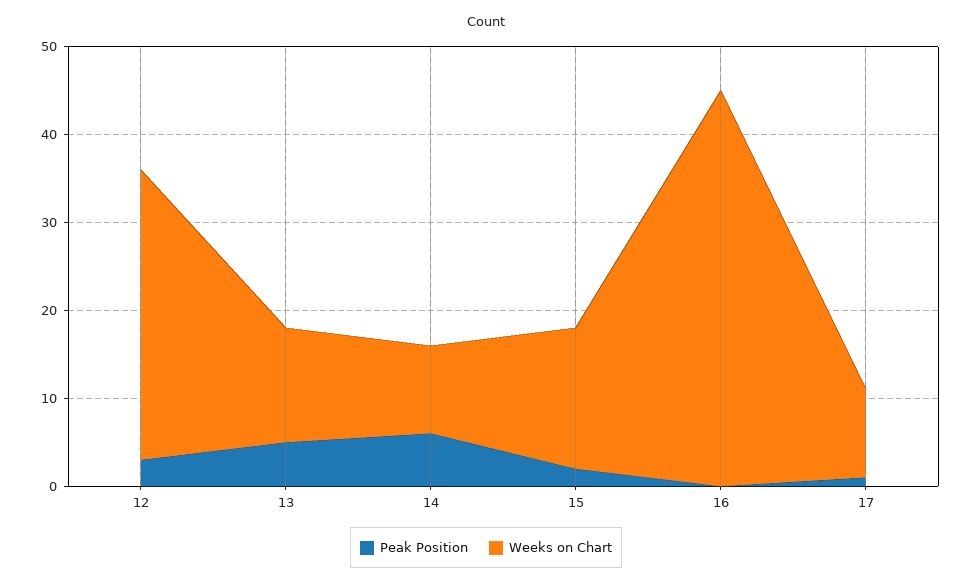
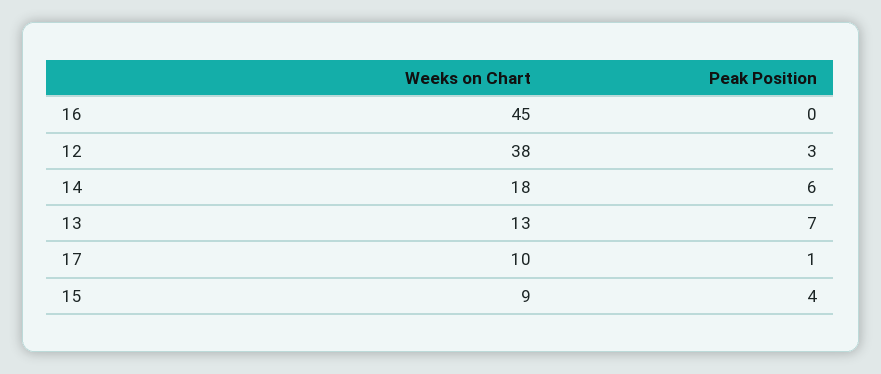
Weeks on Chart, 12: 33 -> 38
Peak Position, 13: 5 -> 7
Weeks on Chart, 14: 10 -> 18
Peak Position, 15: 2 -> 4
Weeks on Chart, 15: 16 -> 9

